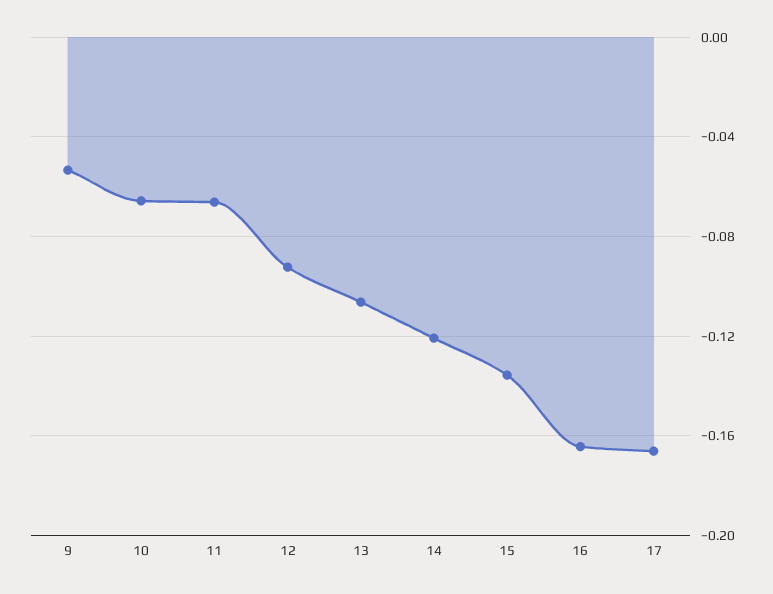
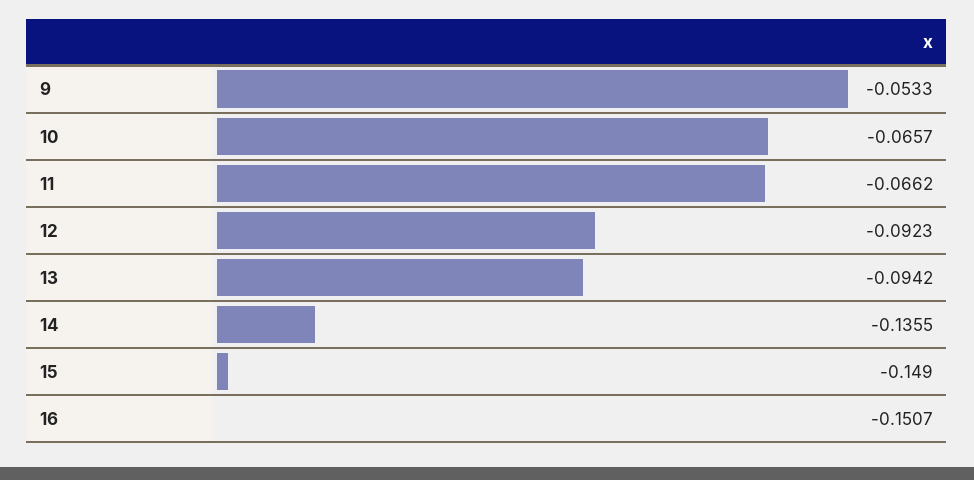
13: -0.105 -> -0.0942
14: -0.12 -> -0.1355
15: -0.135 -> -0.149
16: -0.165 -> -0.1507
17: -0.165 -> none

